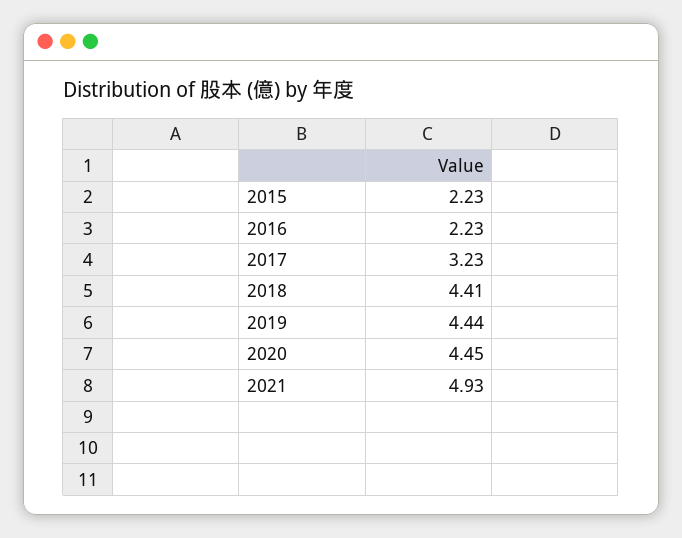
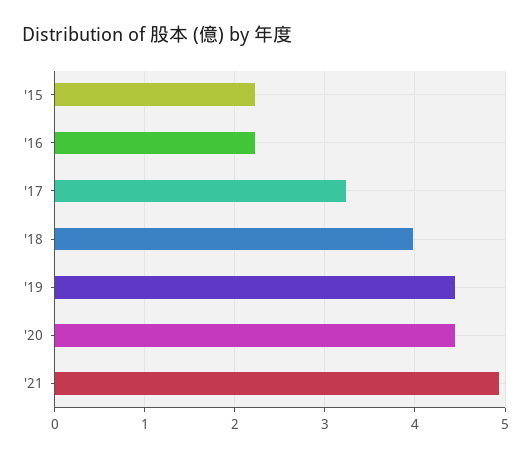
2018: 4.41 -> 4

